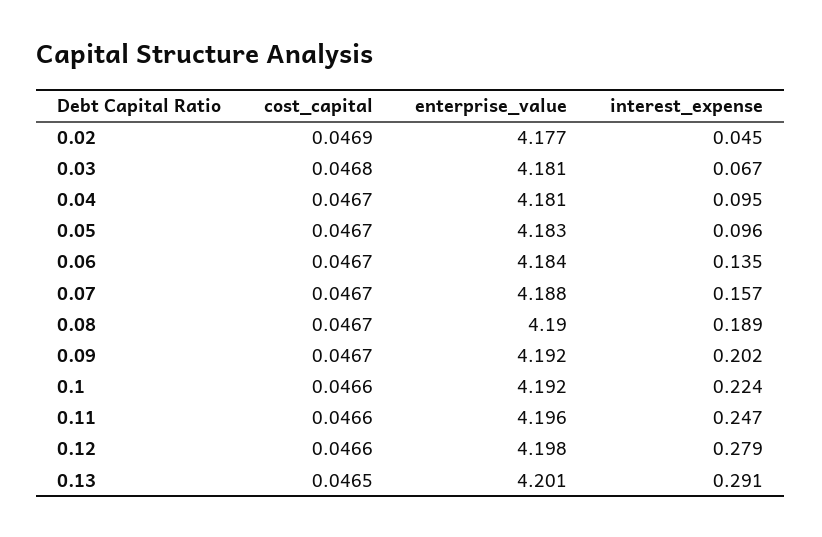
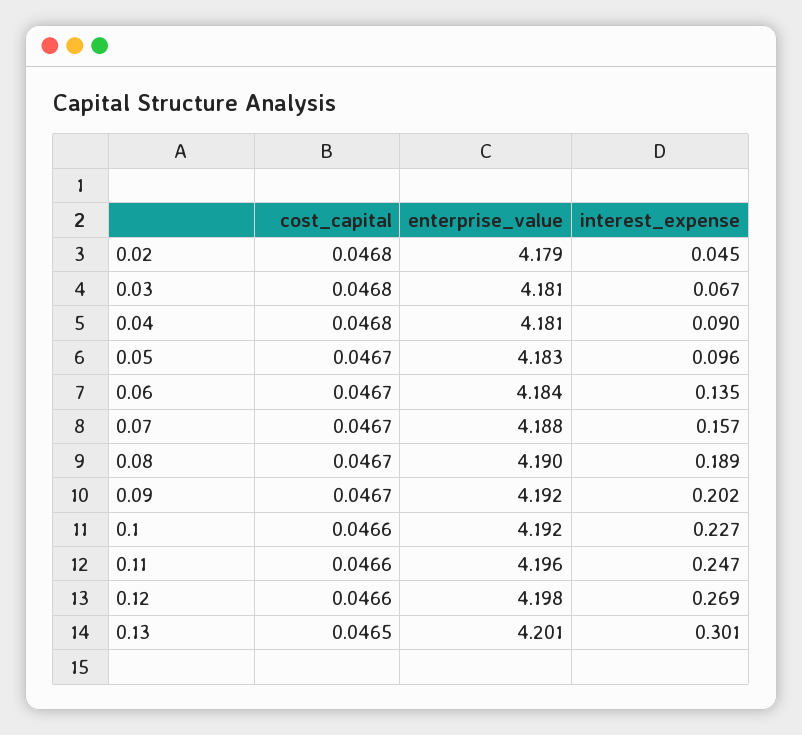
cost_capital, 0.02: 0.0469 -> 0.0468
enterprise_value, 0.02: 4.177 -> 4.179
cost_capital, 0.04: 0.0467 -> 0.0468
interest_expense, 0.04: 0.095 -> 0.09
interest_expense, 0.1: 0.224 -> 0.227
interest_expense, 0.12: 0.279 -> 0.269
interest_expense, 0.13: 0.291 -> 0.301

